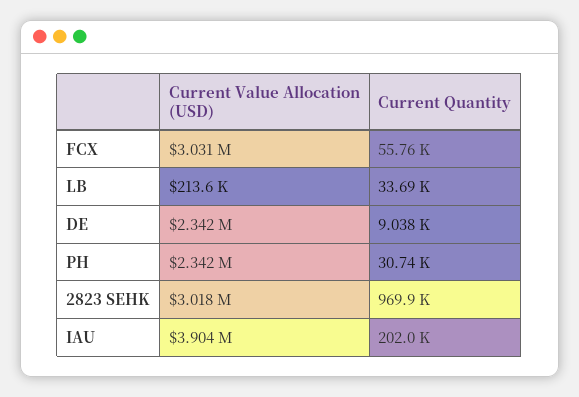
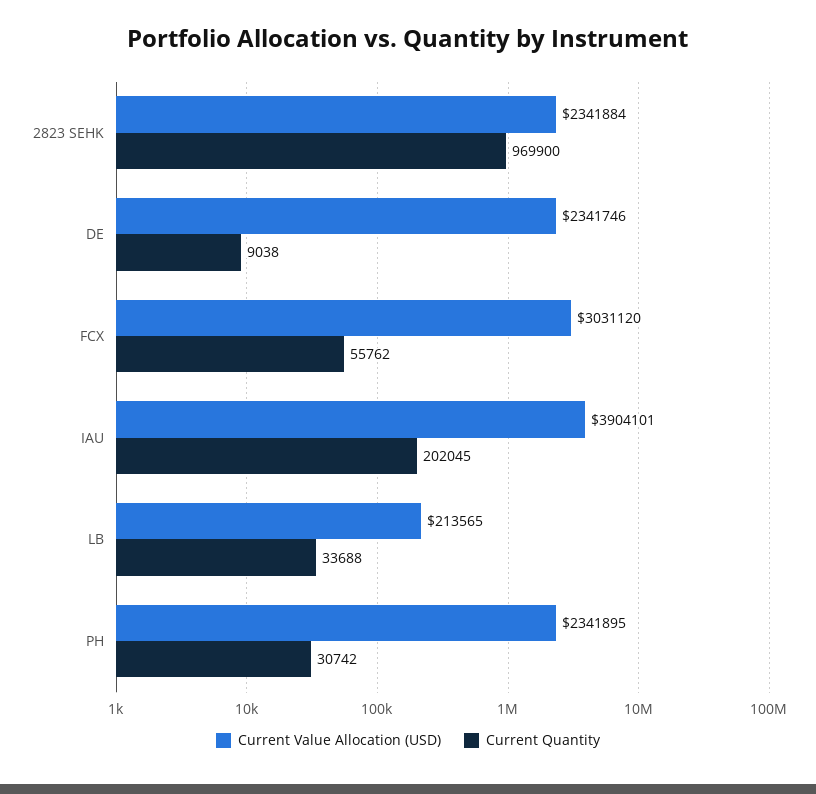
Current Value Allocation (USD), 2823 SEHK: 3018000 -> 2341884

